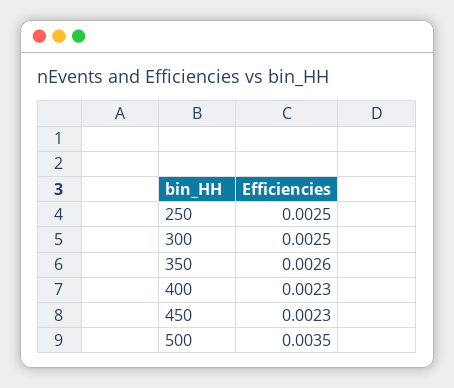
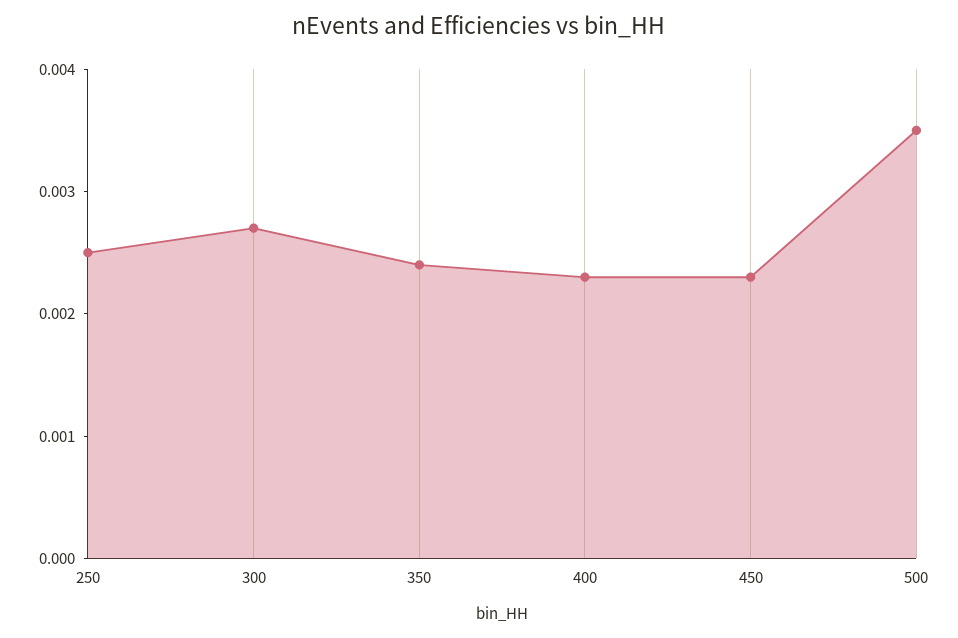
300: 0.0025 -> 0.0027
350: 0.0026 -> 0.0024

